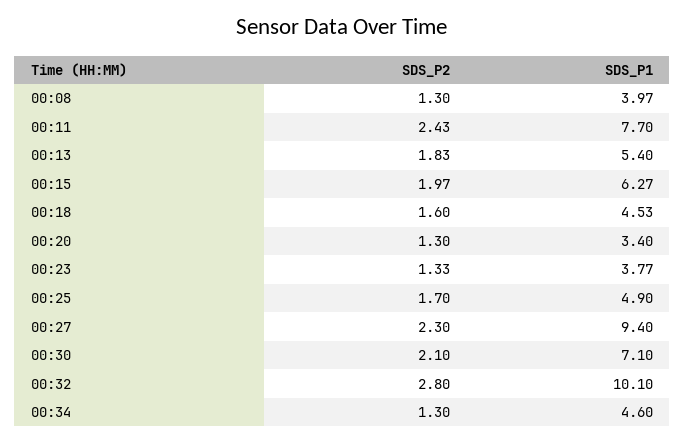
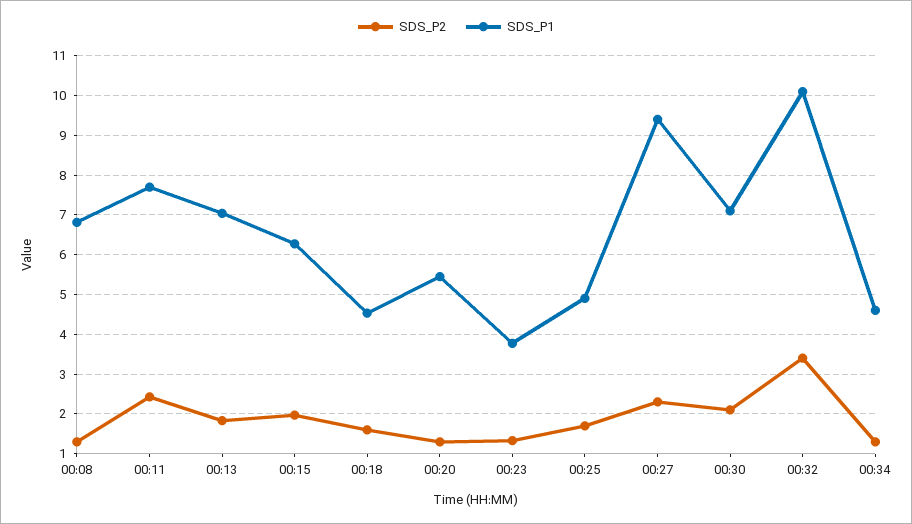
SDS_P1, 00:08: 3.97 -> 6.8
SDS_P1, 00:13: 5.4 -> 7
SDS_P1, 00:20: 3.4 -> 5.4
SDS_P2, 00:32: 2.8 -> 3.4

